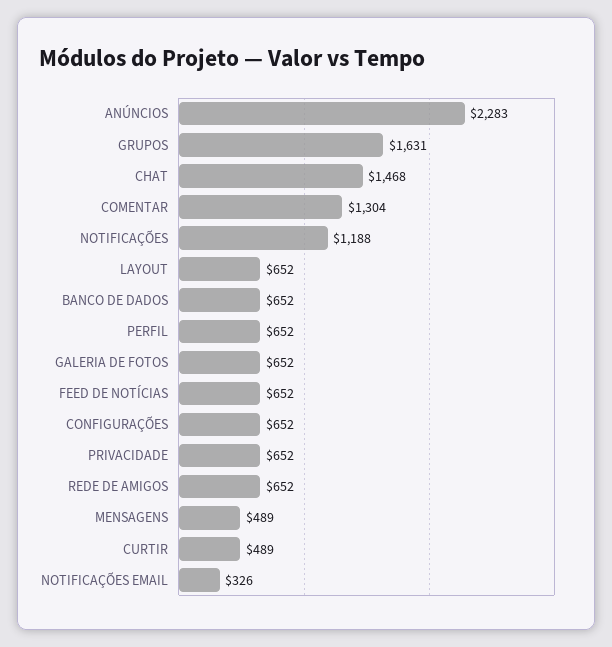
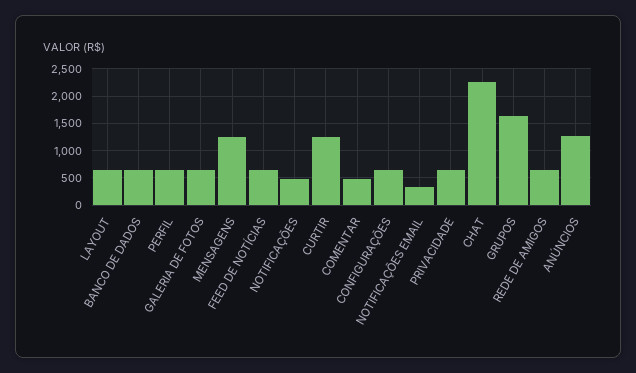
ANÚNCIOS: 2283 -> 1250
CHAT: 1468 -> 2250
COMENTAR: 1304 -> 500
NOTIFICAÇÕES: 1188 -> 500
MENSAGENS: 489 -> 1250
CURTIR: 489 -> 1250

